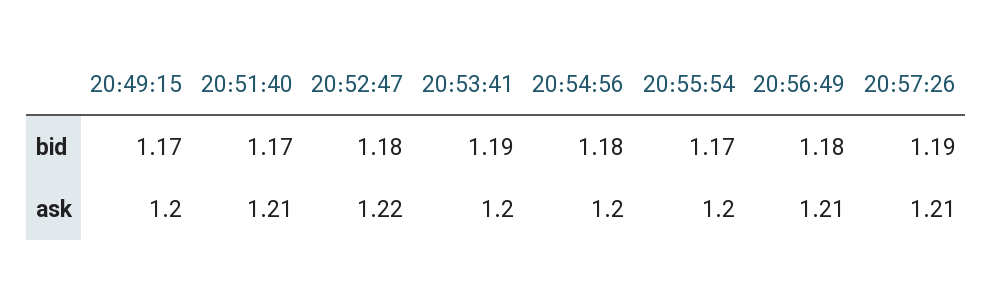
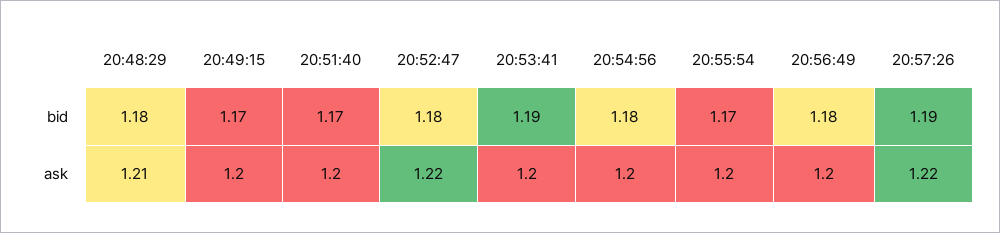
20:51:40, ask: 1.21 -> 1.2
20:56:49, ask: 1.21 -> 1.2
20:57:26, ask: 1.21 -> 1.22
20:48:29, bid: none -> 1.18
20:48:29, ask: none -> 1.21

